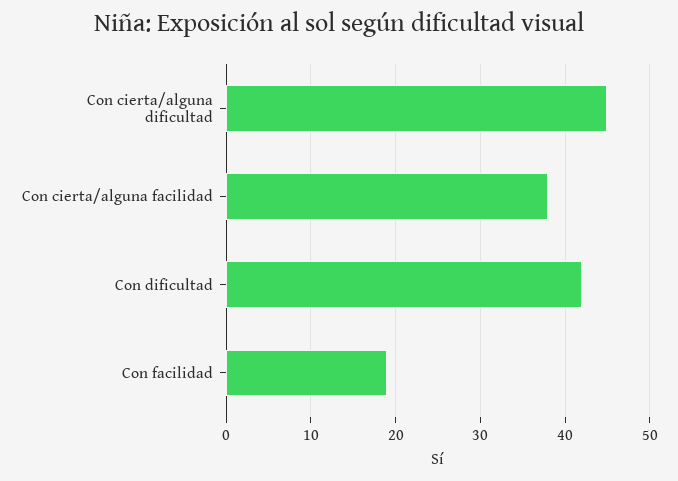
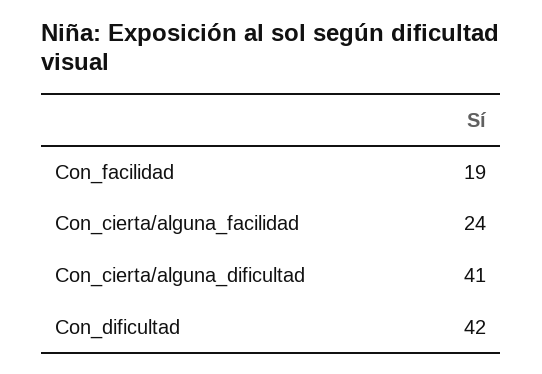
Con cierta/alguna dificultad: 45 -> 41
Con cierta/alguna facilidad: 38 -> 24

